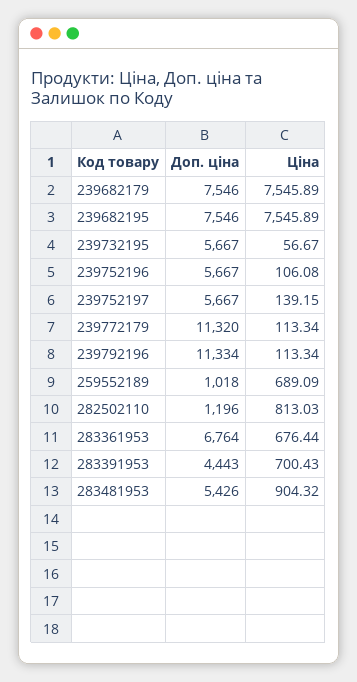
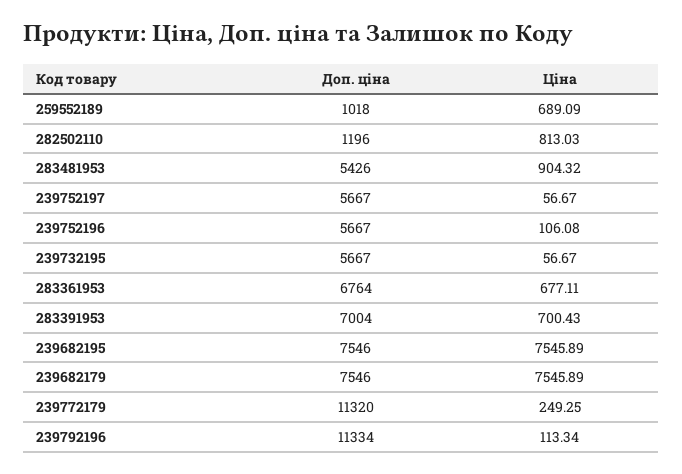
Ціна, 239752197: 139.15 -> 56.67
Ціна, 239772179: 113.34 -> 249.25
Ціна, 283361953: 676.44 -> 677.11
Доп. ціна, 283391953: 4443 -> 7004

